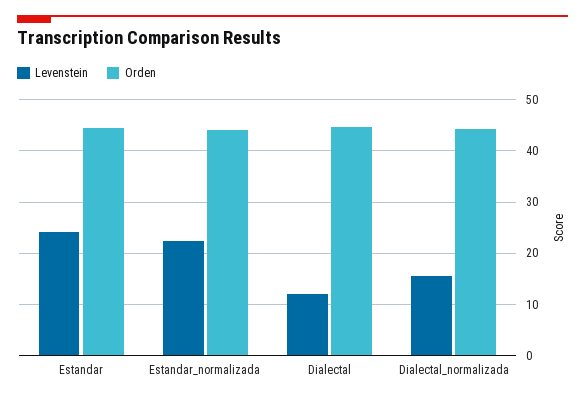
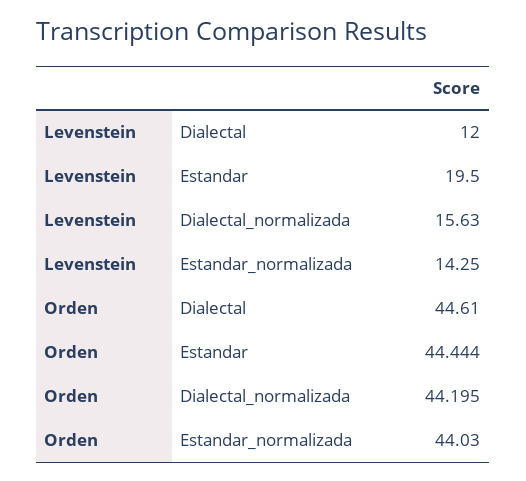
Levenstein, Estandar: 24 -> 19.5
Levenstein, Estandar_normalizada: 22 -> 14.25

